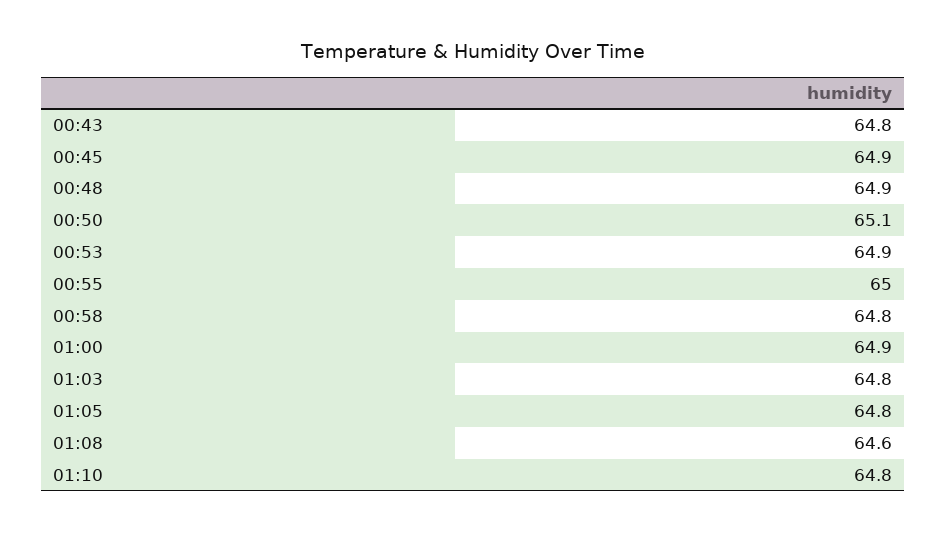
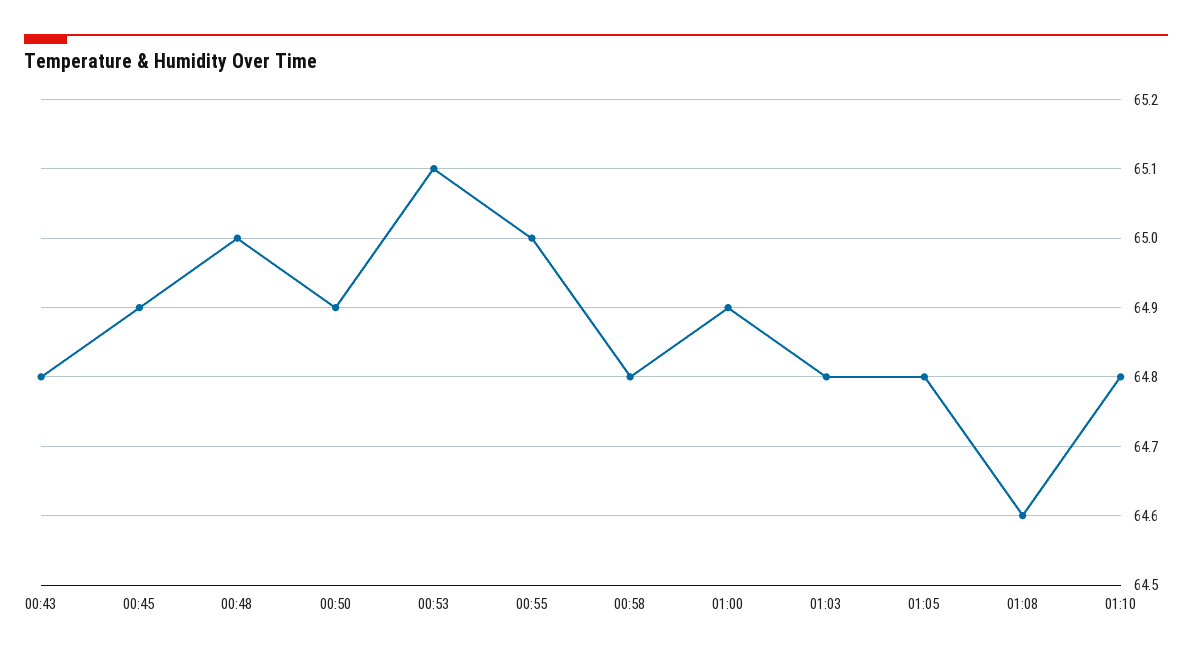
00:48: 64.9 -> 65
00:50: 65.1 -> 64.9
00:53: 64.9 -> 65.1

